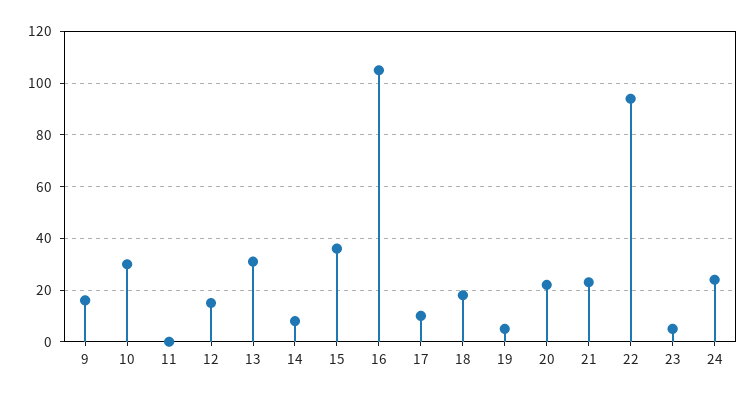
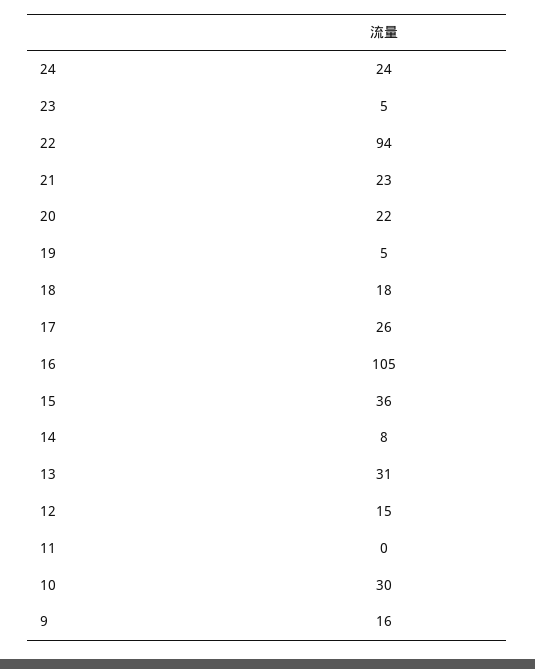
17: 10 -> 26

